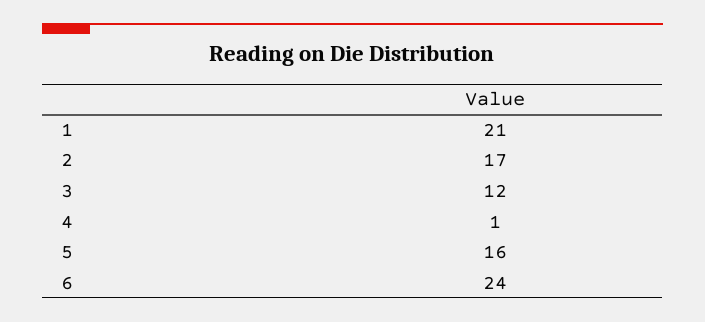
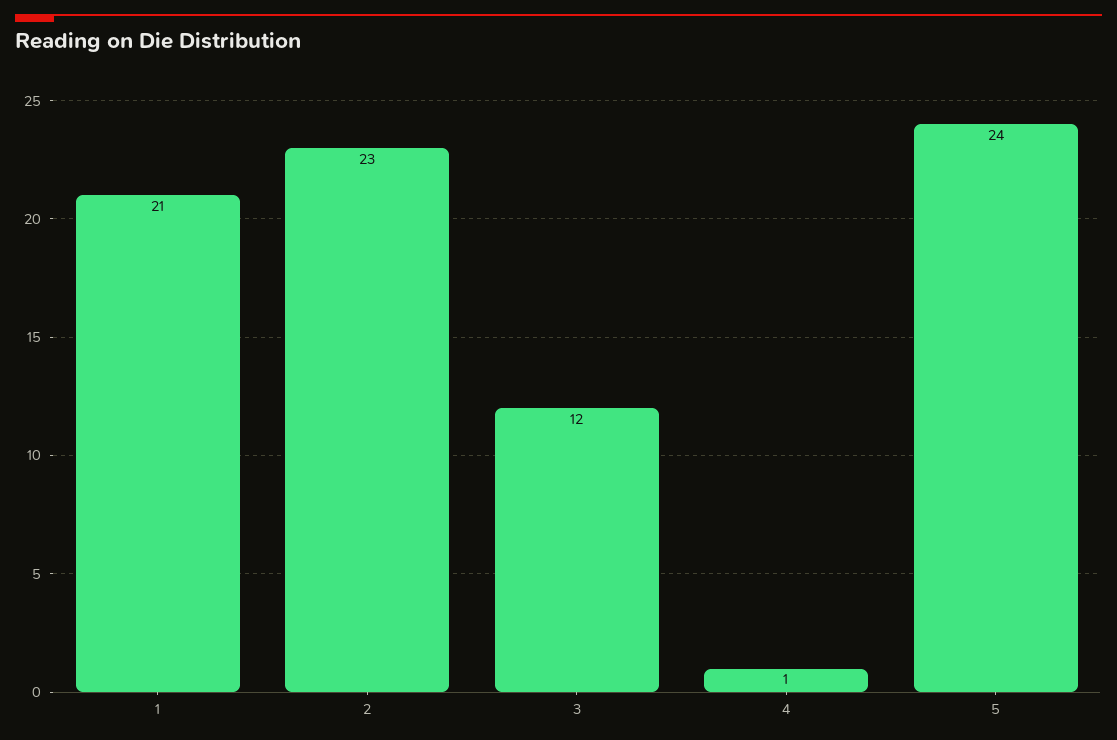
2: 17 -> 23
5: 16 -> 24
6: 24 -> none

